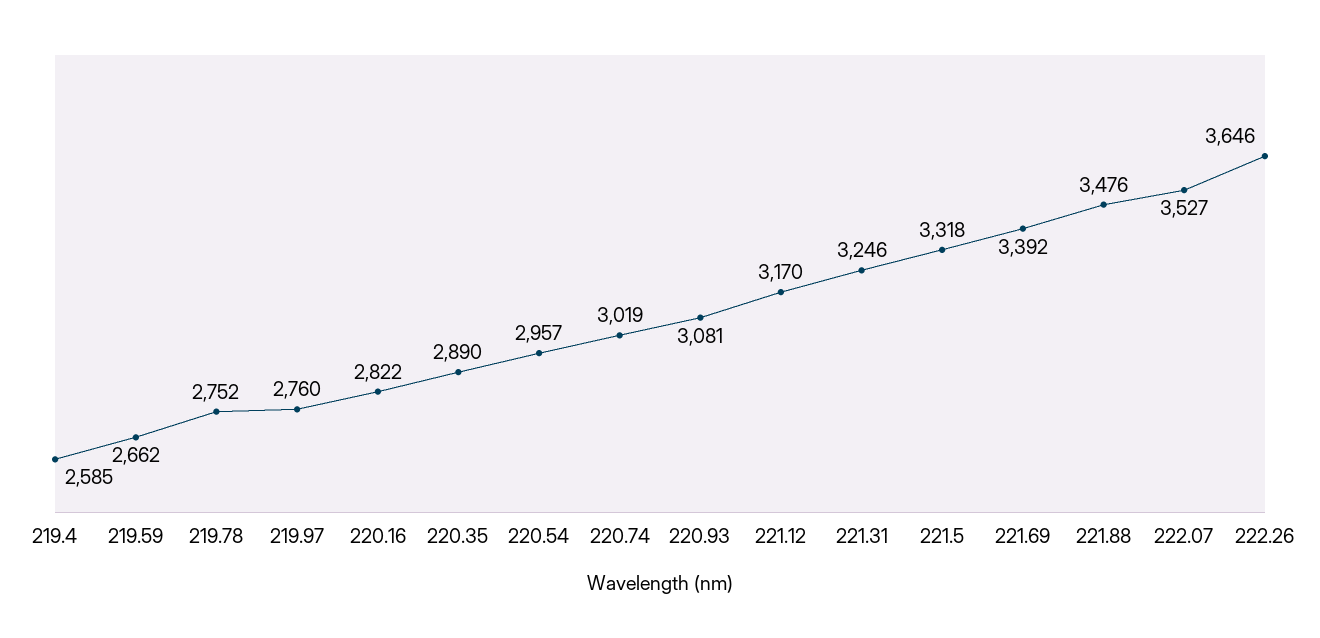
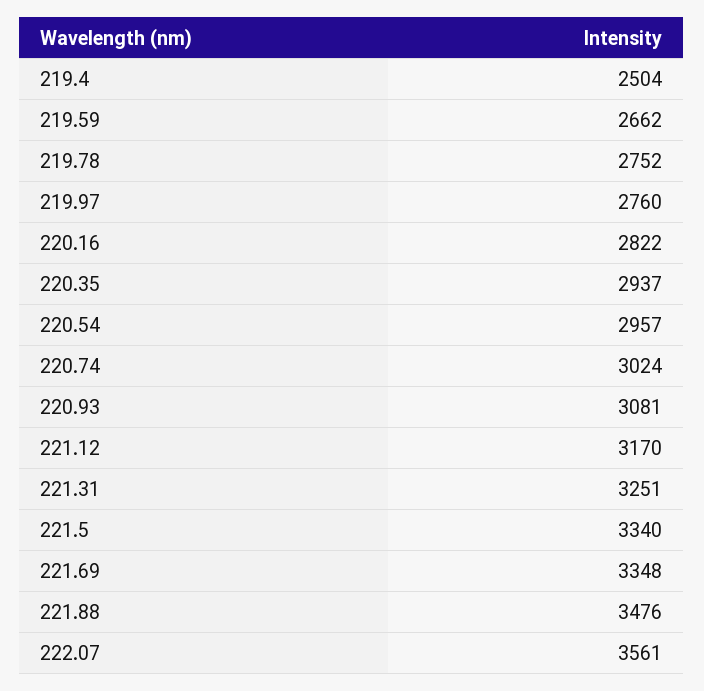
219.4: 2585 -> 2504
220.35: 2890 -> 2937
220.74: 3019 -> 3024
221.31: 3246 -> 3251
221.5: 3318 -> 3340
221.69: 3392 -> 3348
222.07: 3527 -> 3561
222.26: 3646 -> none

